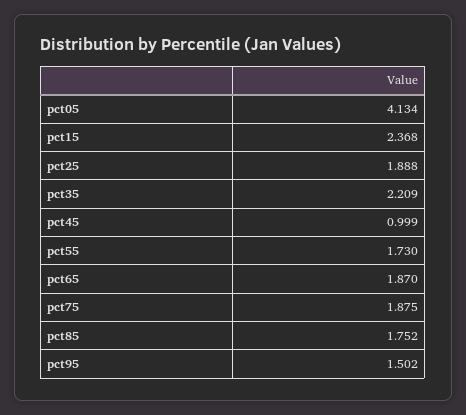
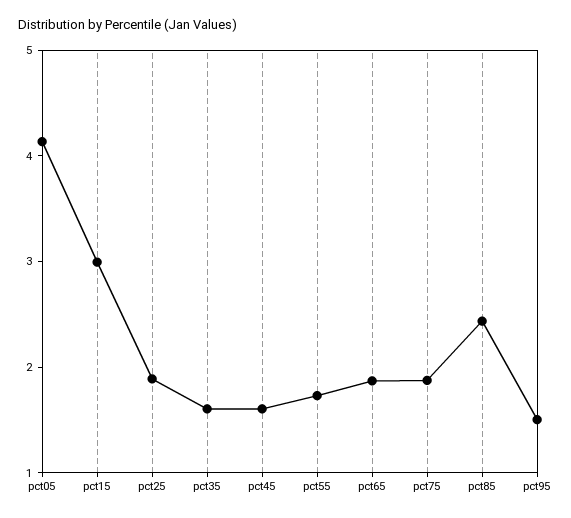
pct15: 2.368 -> 3
pct35: 2.209 -> 1.6
pct45: 0.999 -> 1.6
pct85: 1.752 -> 2.4

